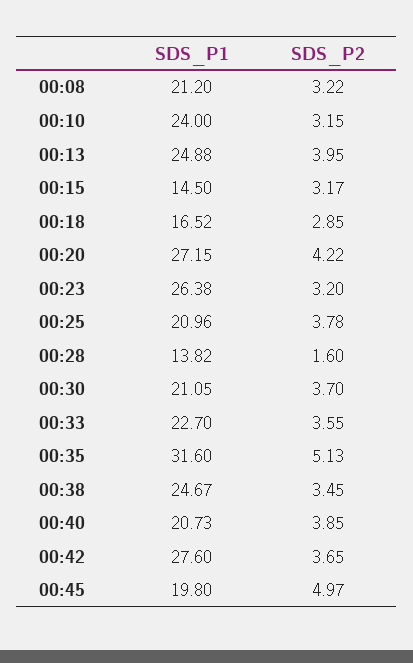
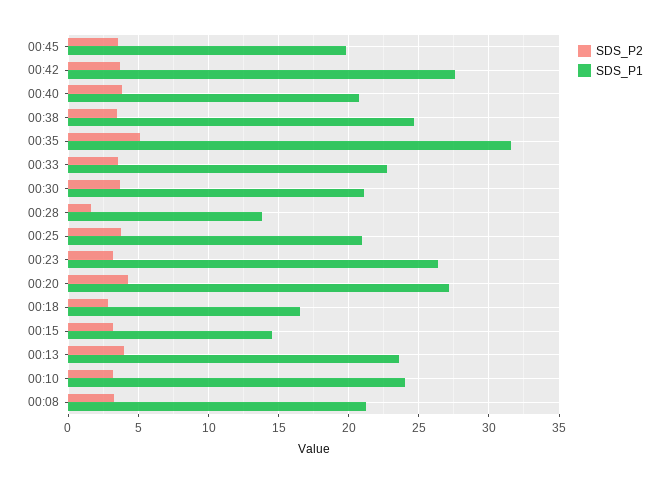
SDS_P1, 00:13: 24.88 -> 23.5
SDS_P2, 00:45: 4.97 -> 3.5

